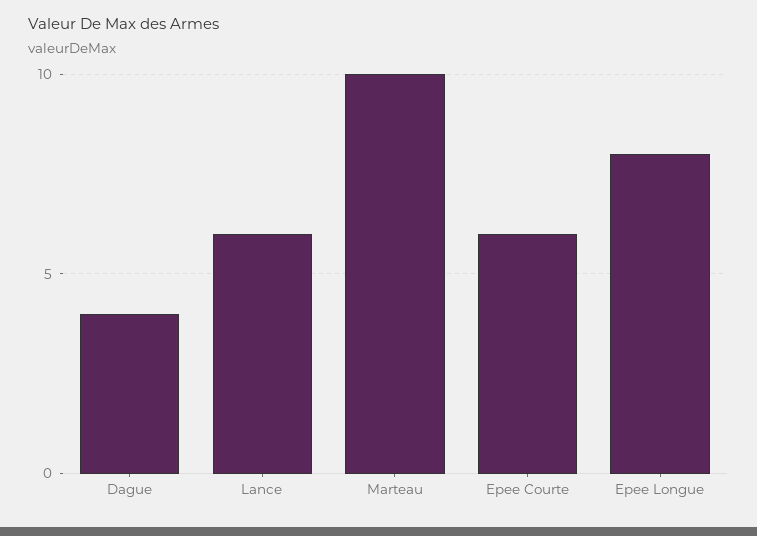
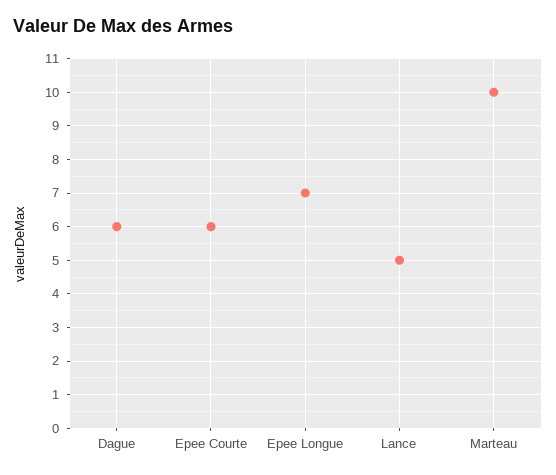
Dague: 4 -> 6
Lance: 6 -> 5
Epee Longue: 8 -> 7

